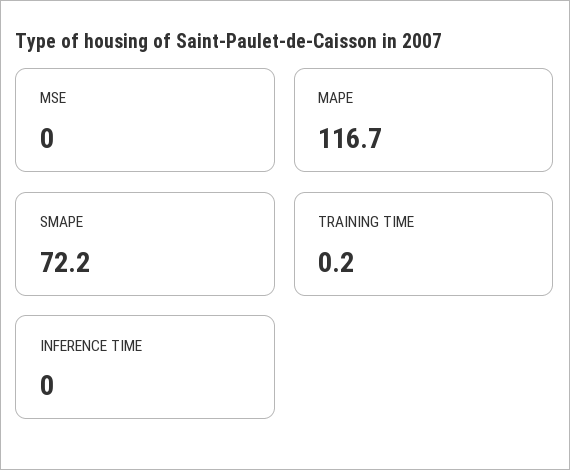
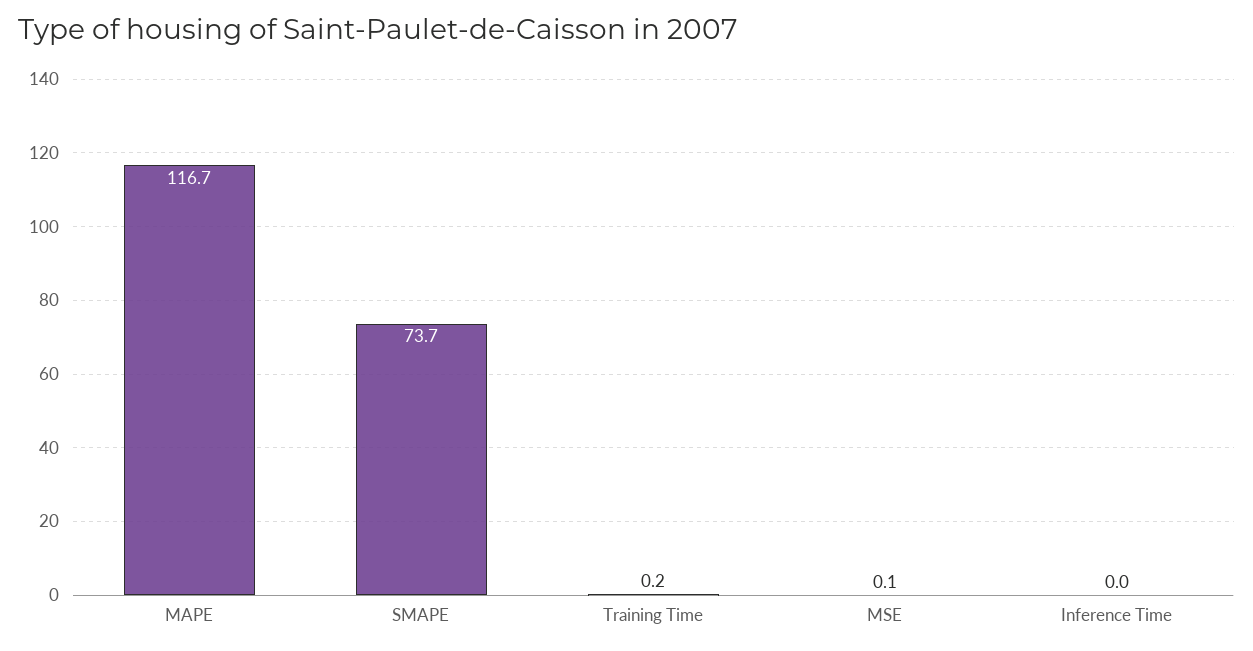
MSE: 0 -> 0.1
SMAPE: 72.2 -> 73.7

